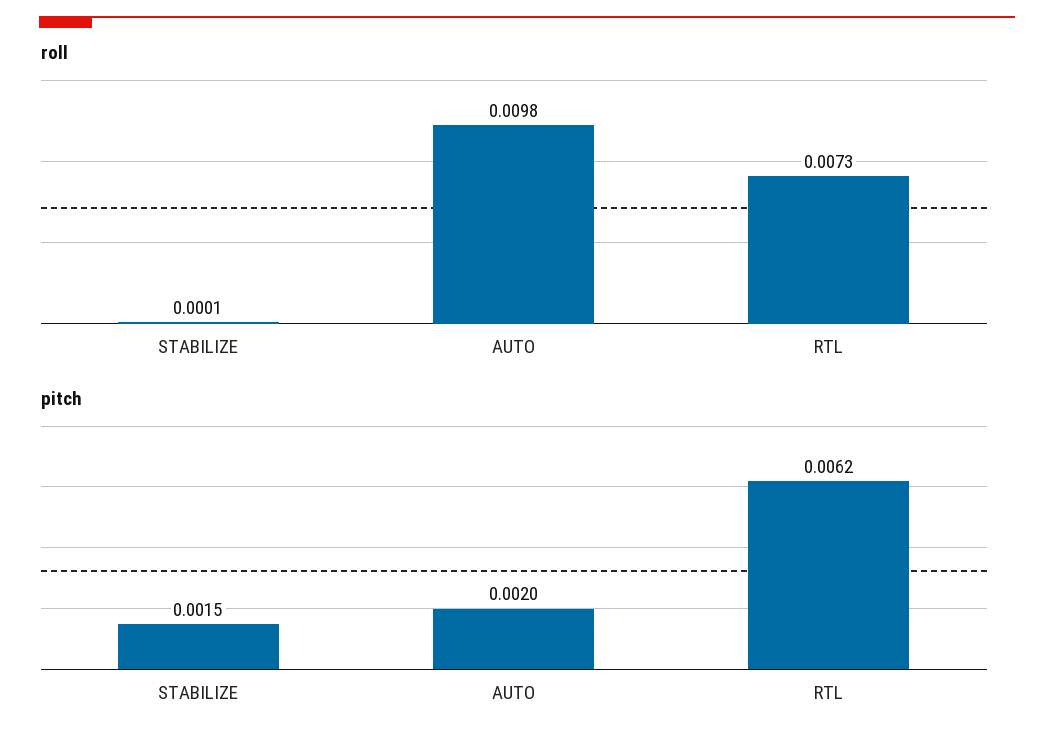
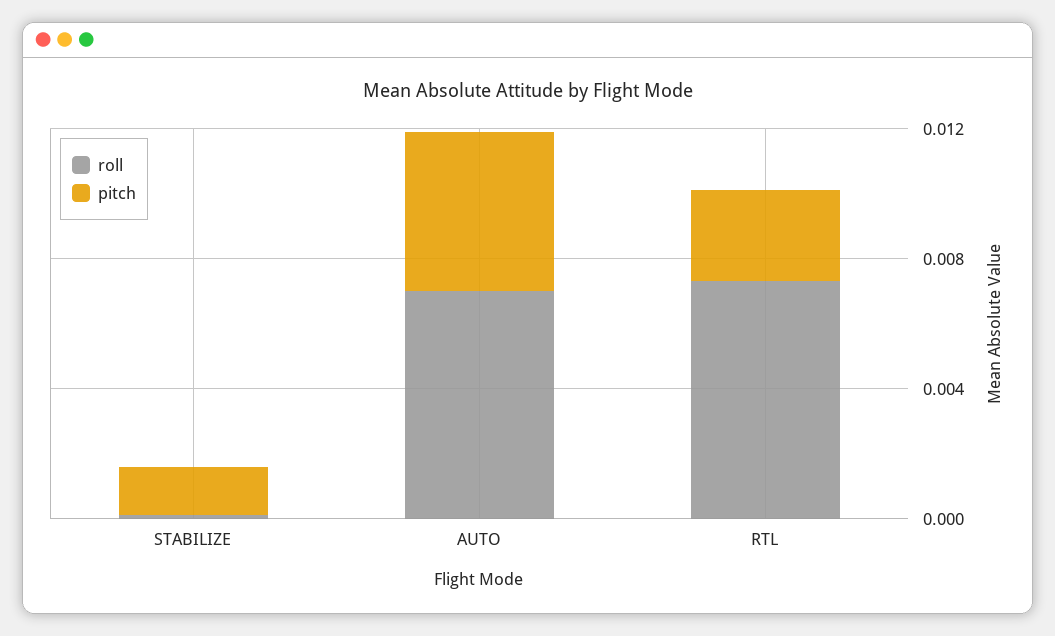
roll, AUTO: 0.0098 -> 0.007
pitch, AUTO: 0.002 -> 0.005
pitch, RTL: 0.0062 -> 0.003

